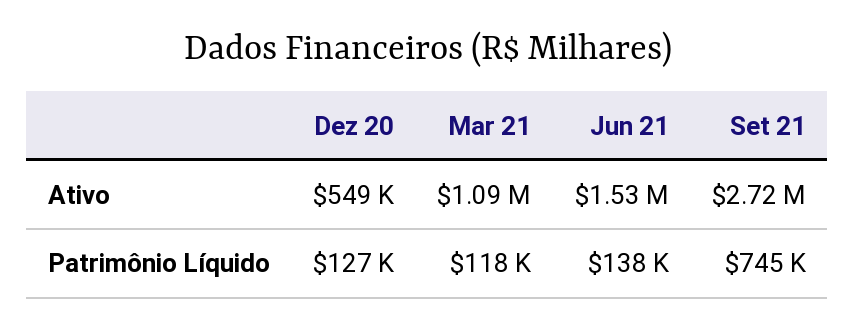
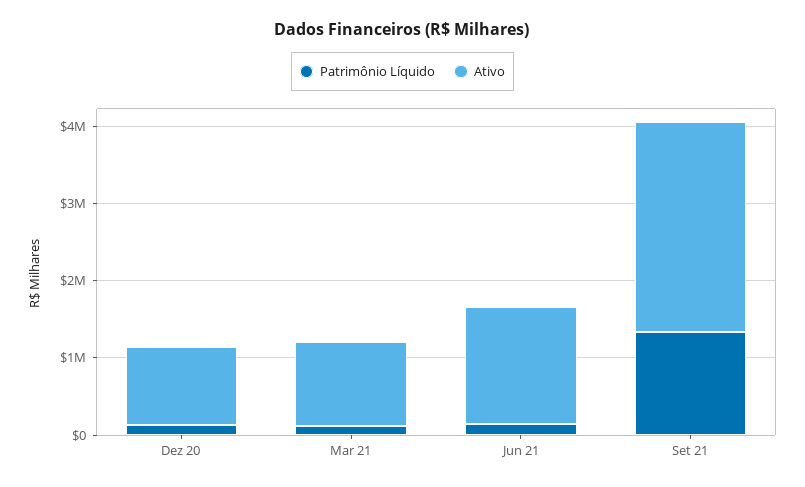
Ativo, Dez 20: 549000 -> 1000000
Patrimônio Líquido, Set 21: 745000 -> 1400000

